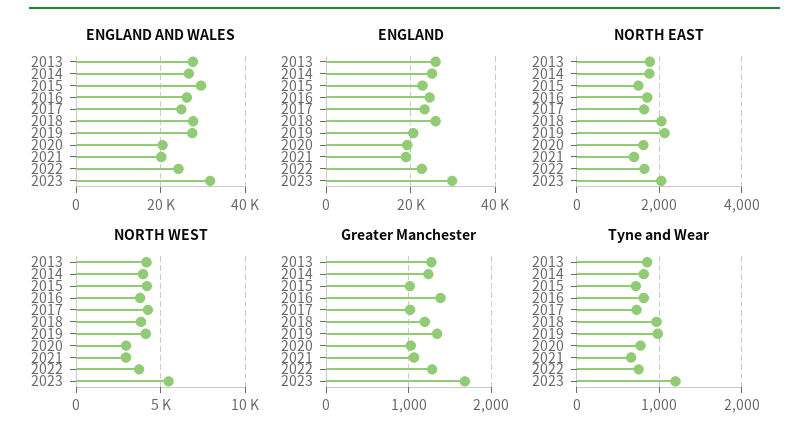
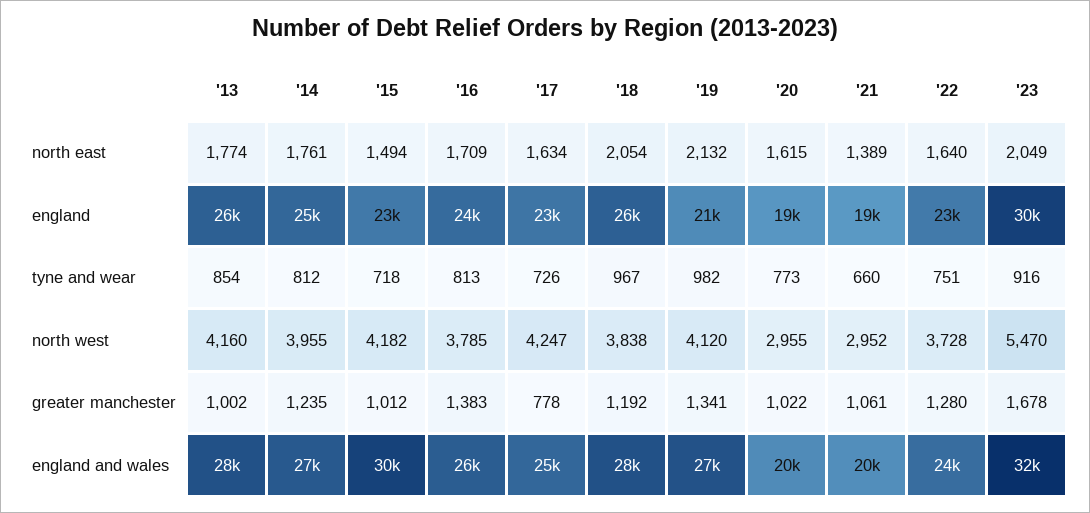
Greater Manchester, 2013: 1300 -> 1002
Greater Manchester, 2017: 1000 -> 778
Tyne and Wear, 2023: 1200 -> 916

